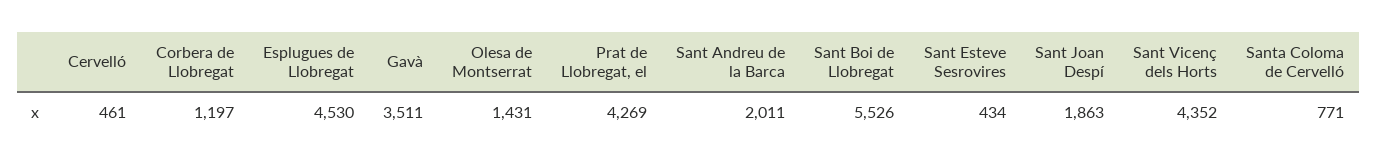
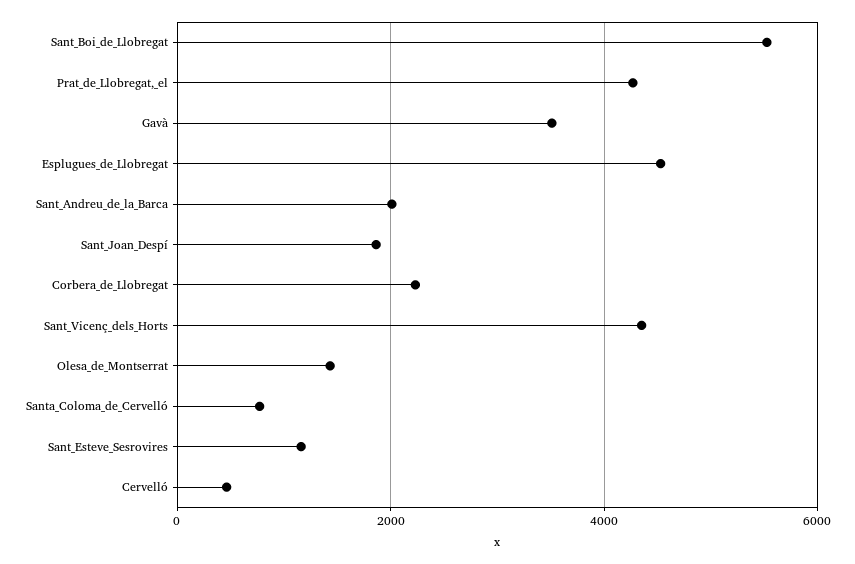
Corbera de Llobregat: 1197 -> 2200
Sant Esteve Sesrovires: 434 -> 1200

